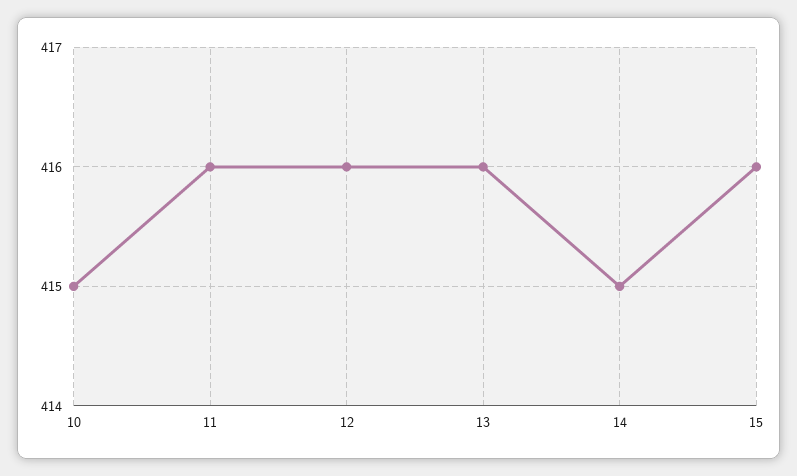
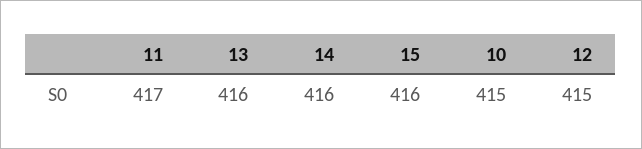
11: 416 -> 417
12: 416 -> 415
14: 415 -> 416

